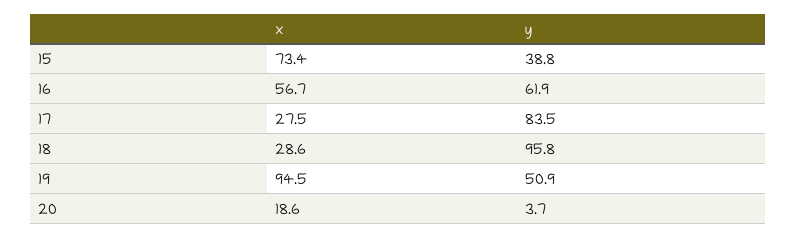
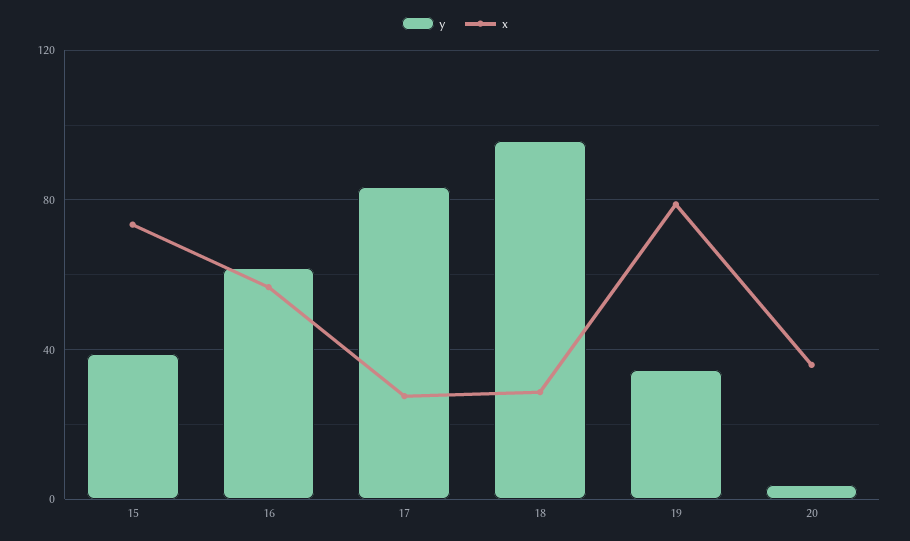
x, 19: 94.5 -> 80
y, 19: 50.9 -> 35
x, 20: 18.6 -> 35

